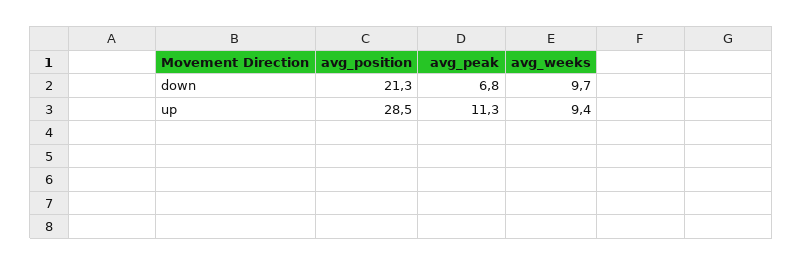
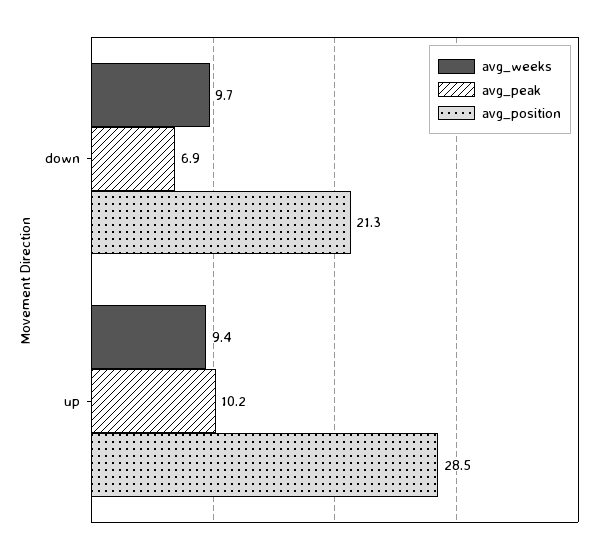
avg_peak, down: 6.8 -> 6.9
avg_peak, up: 11.3 -> 10.2

